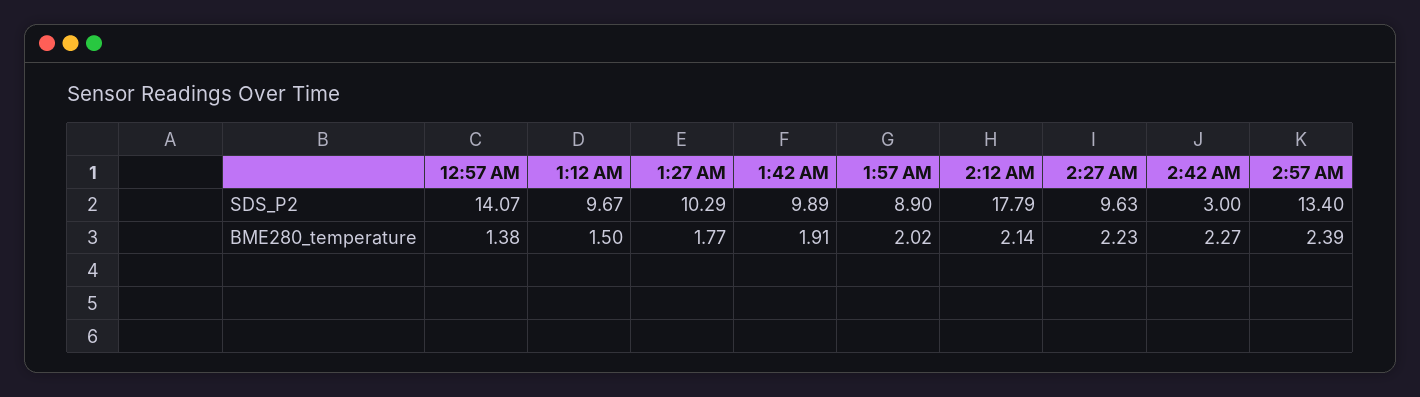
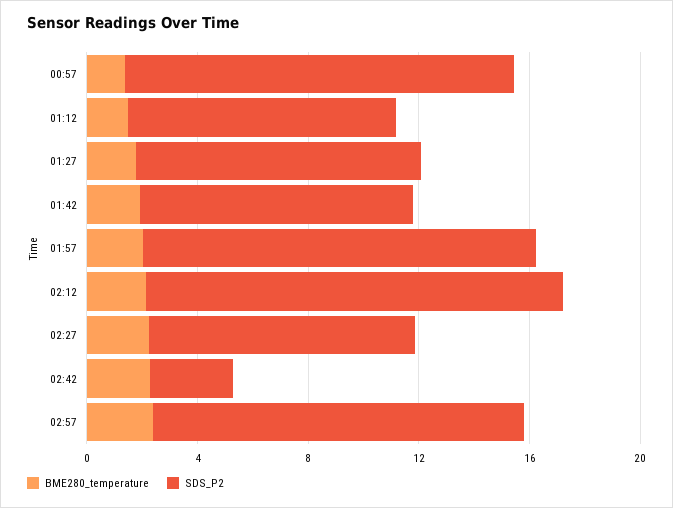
SDS_P2, 1:57 AM: 8.9 -> 14
SDS_P2, 2:12 AM: 17.79 -> 15

